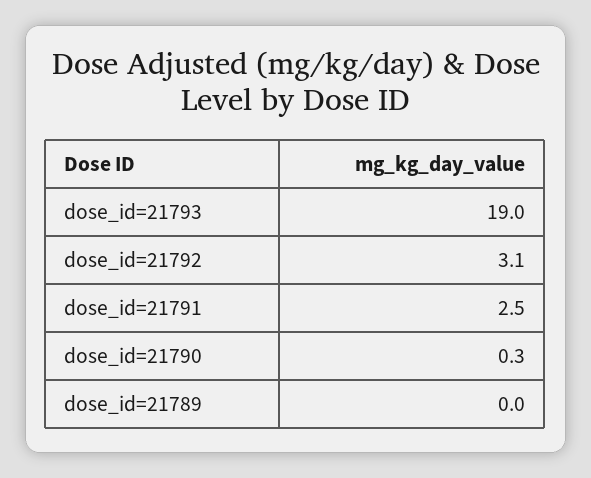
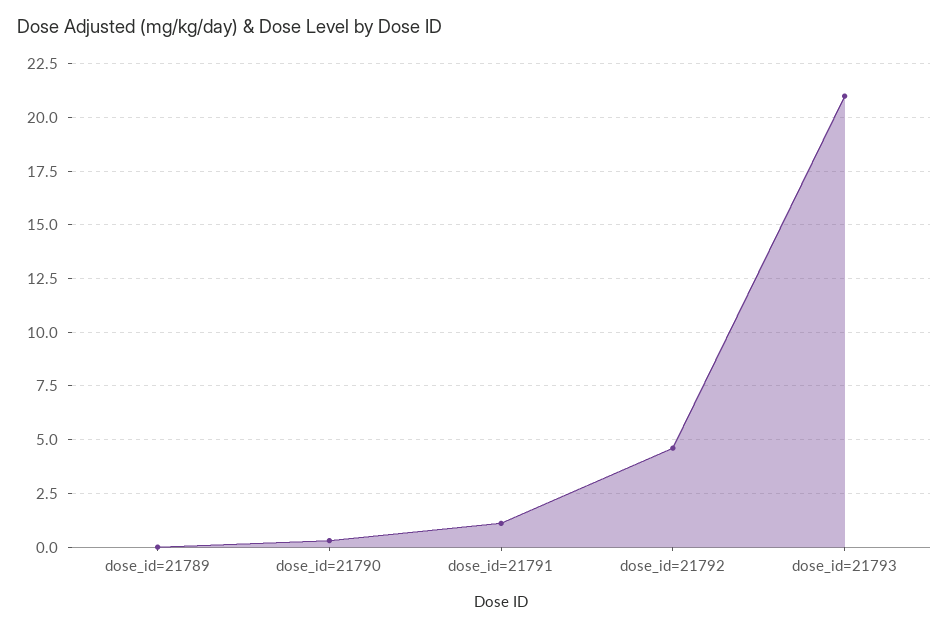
dose_id=21793: 19 -> 21
dose_id=21792: 3.1 -> 4.5
dose_id=21791: 2.5 -> 1

